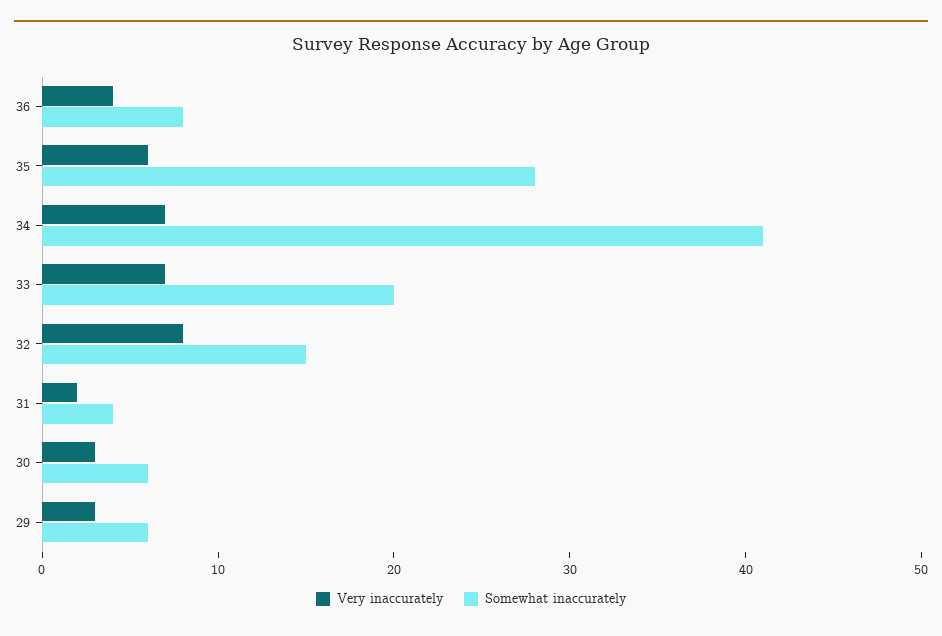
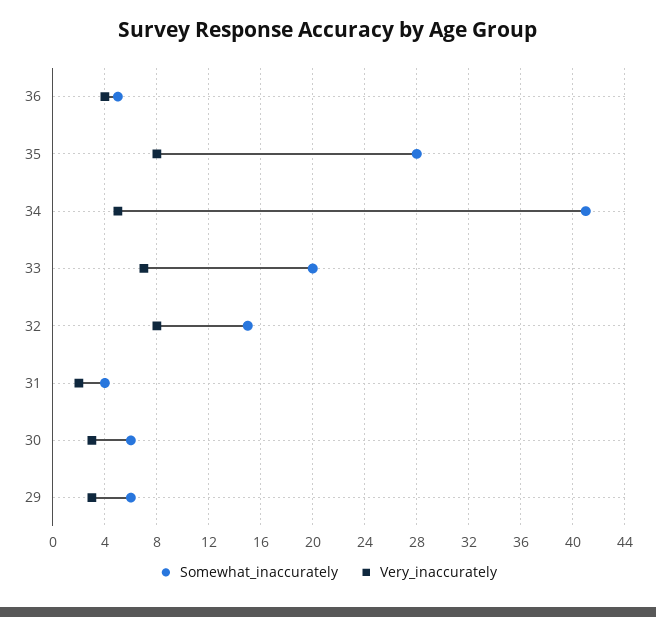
Somewhat inaccurately, 36: 8 -> 5
Very inaccurately, 35: 6 -> 8
Very inaccurately, 34: 7 -> 5

